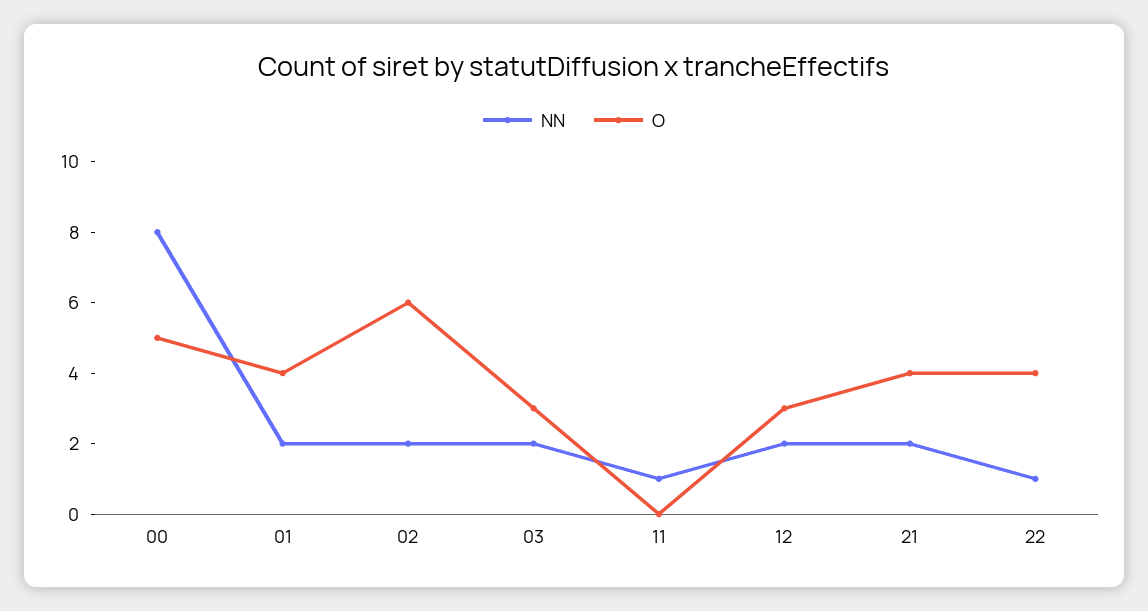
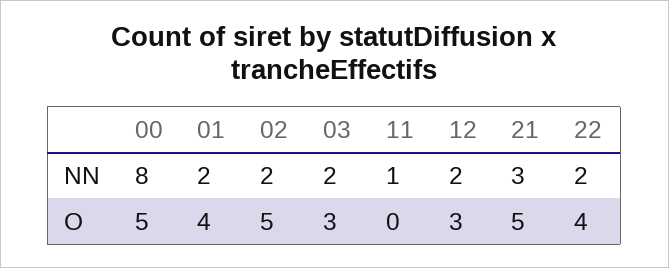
O, 02: 6 -> 5
NN, 21: 2 -> 3
O, 21: 4 -> 5
NN, 22: 1 -> 2

